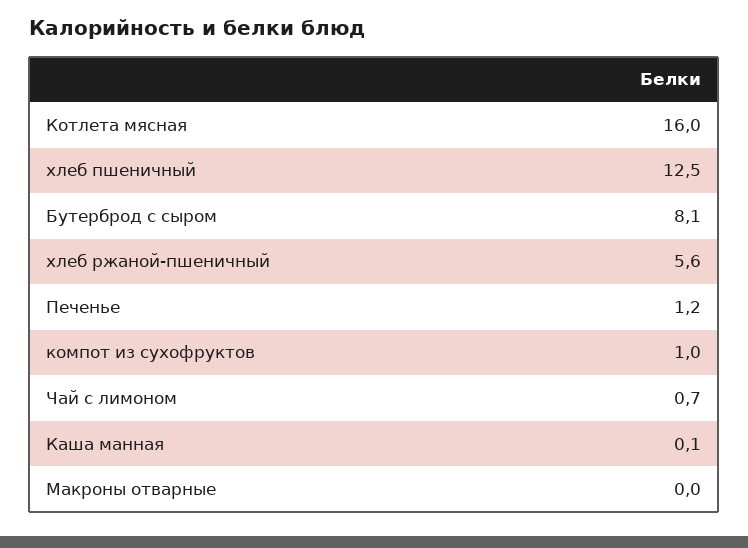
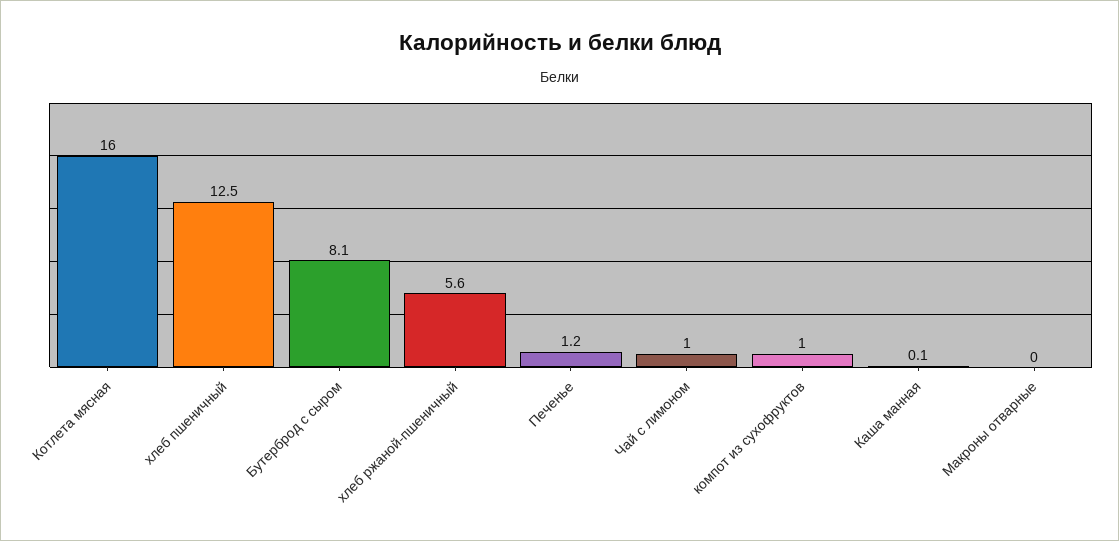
Чай с лимоном: 0.7 -> 1

